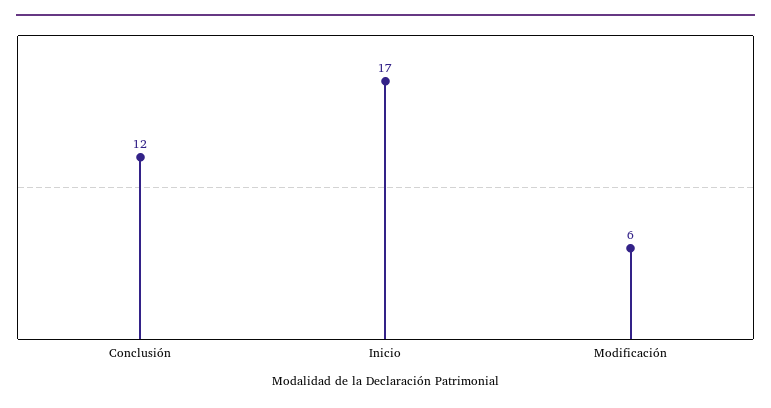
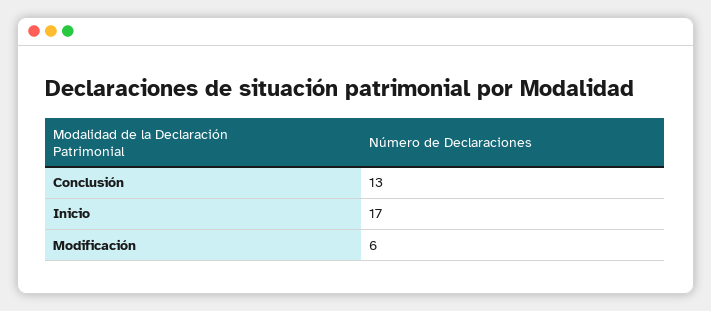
Conclusión: 12 -> 13

